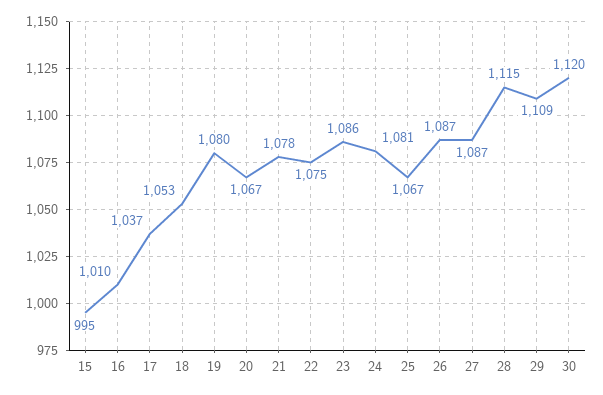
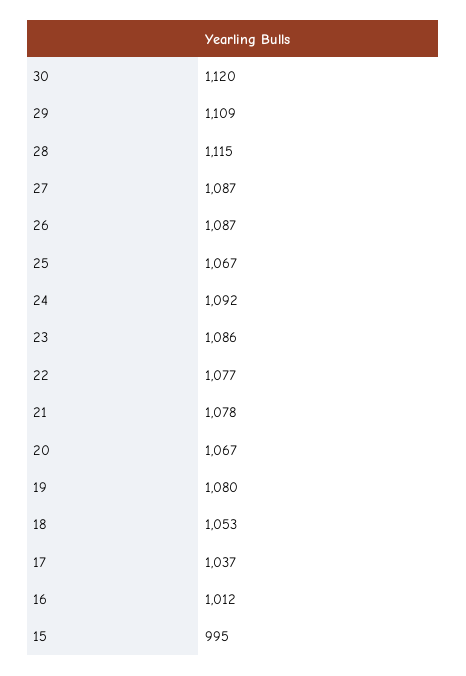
16: 1010 -> 1012
22: 1075 -> 1077
24: 1081 -> 1092

